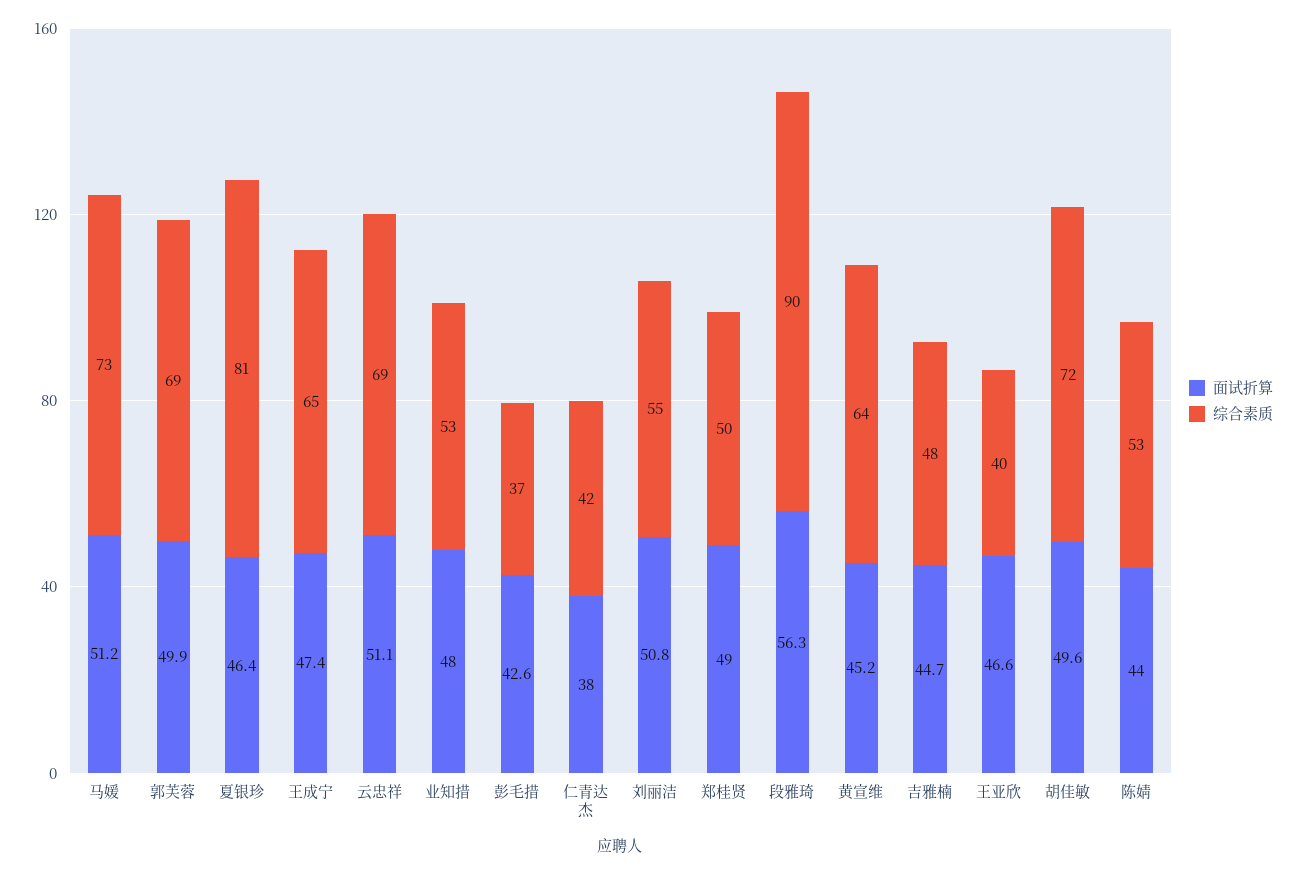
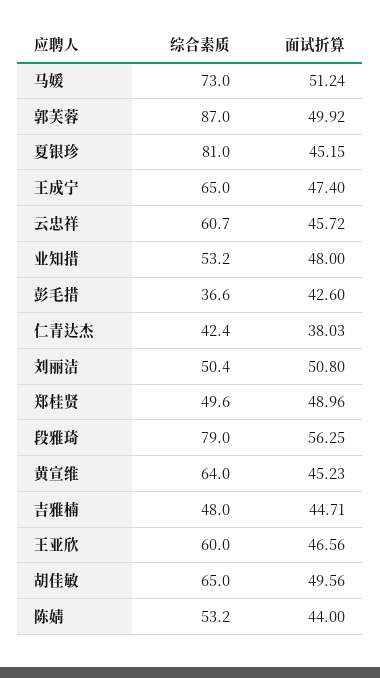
综合素质, 郭芙蓉: 69 -> 87
面试折算, 夏银珍: 46.4 -> 45.15
面试折算, 云忠祥: 51.1 -> 45.72
综合素质, 云忠祥: 69 -> 60.7
综合素质, 刘丽洁: 55 -> 50.4
综合素质, 段雅琦: 90 -> 79
综合素质, 王亚欣: 40 -> 60
综合素质, 胡佳敏: 72 -> 65

